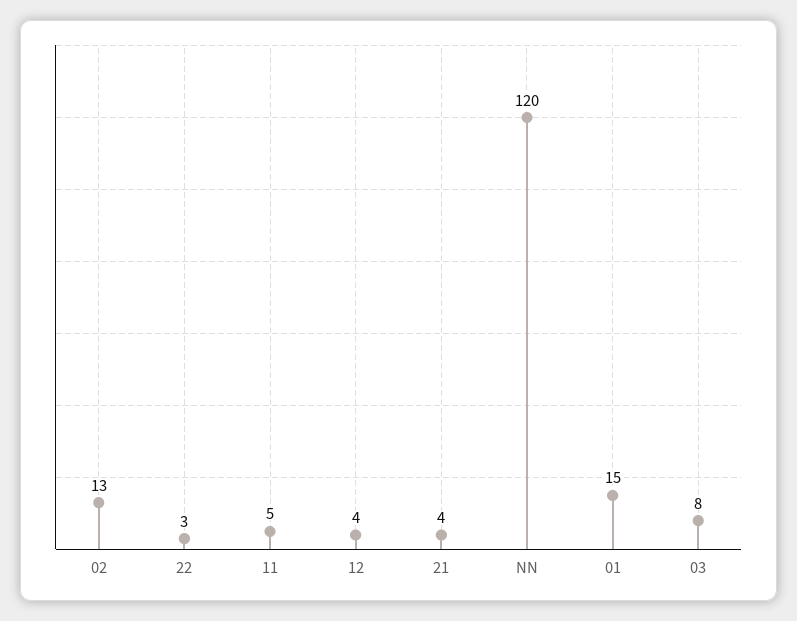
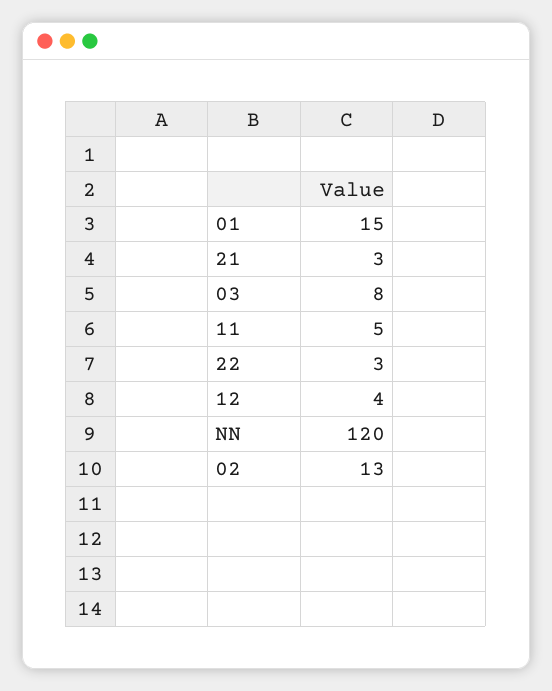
21: 4 -> 3

